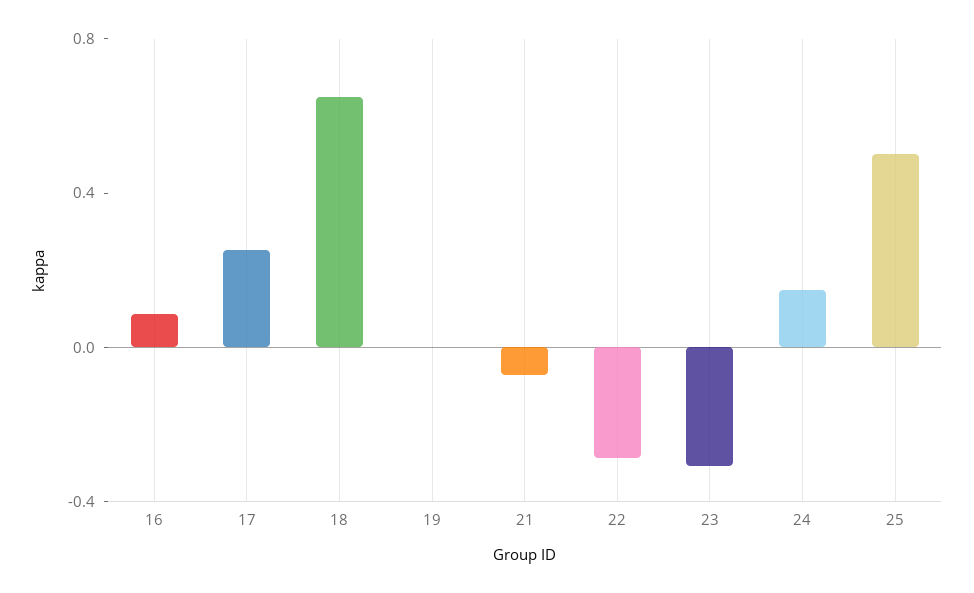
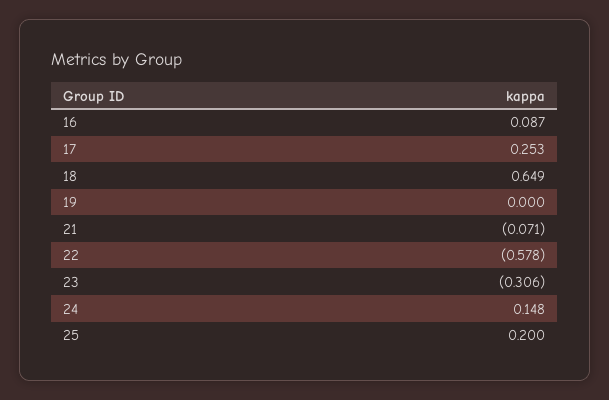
22: -0.3 -> -0.578
25: 0.5 -> 0.2

